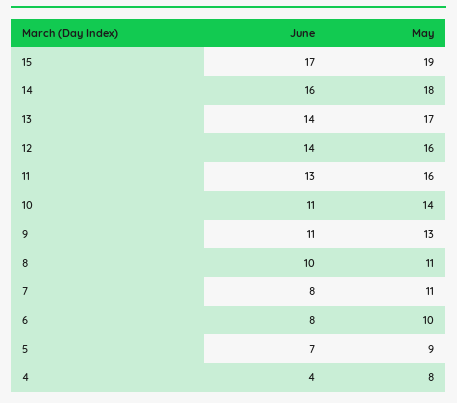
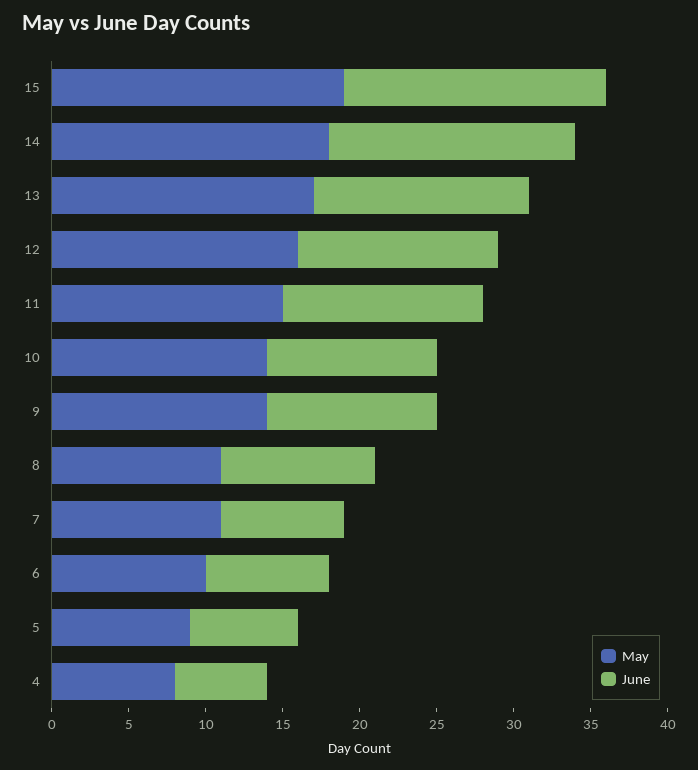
June, 12: 14 -> 13
May, 11: 16 -> 15
May, 9: 13 -> 14
June, 4: 4 -> 6

